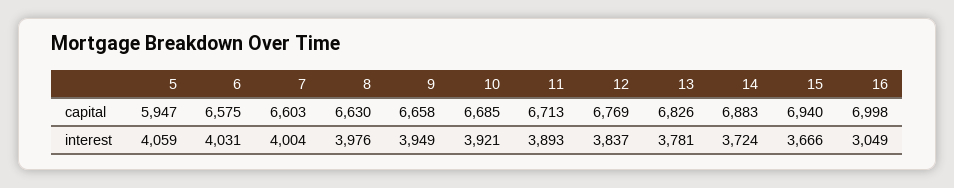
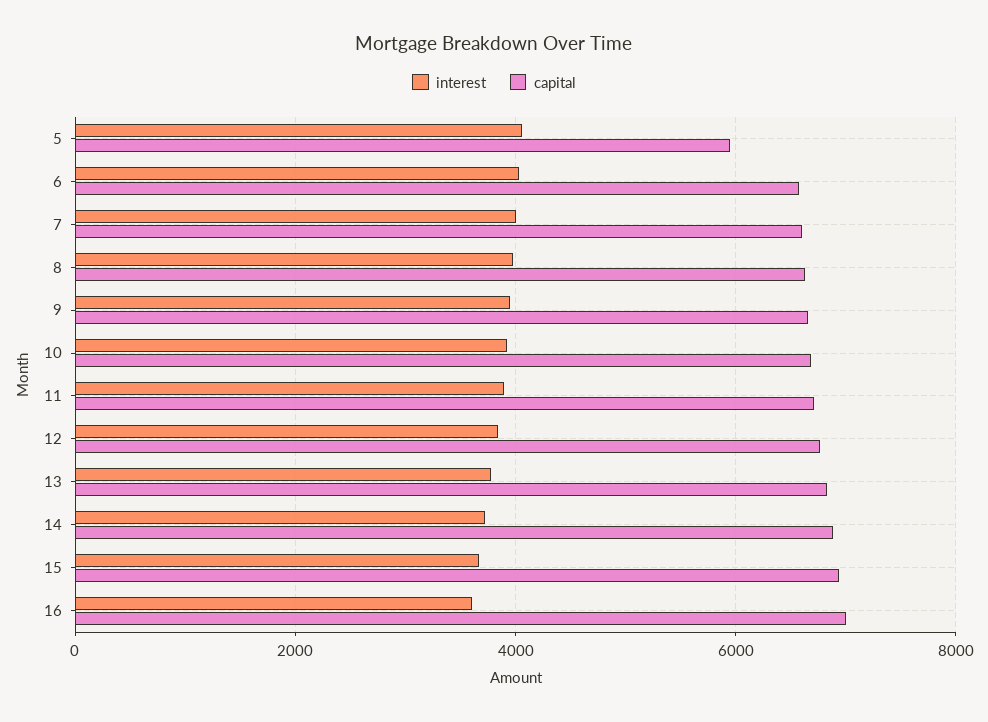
interest, 16: 3049 -> 3600

